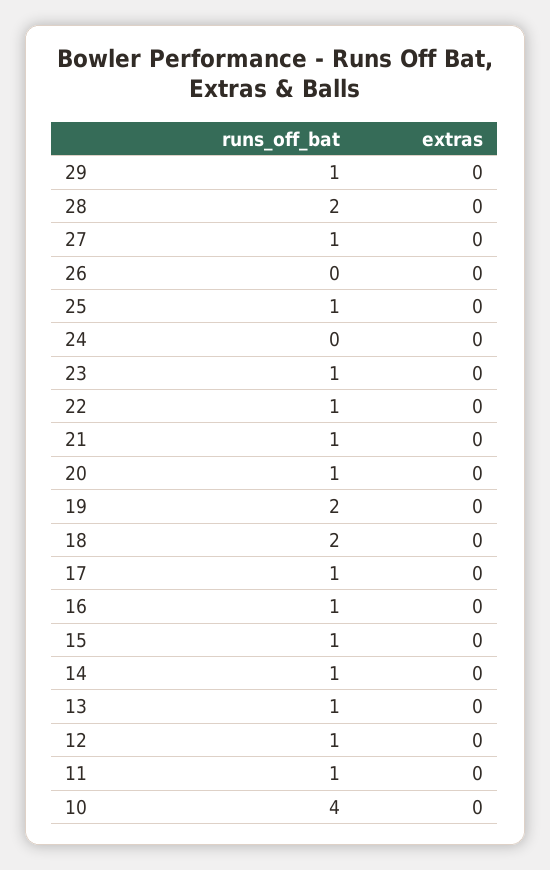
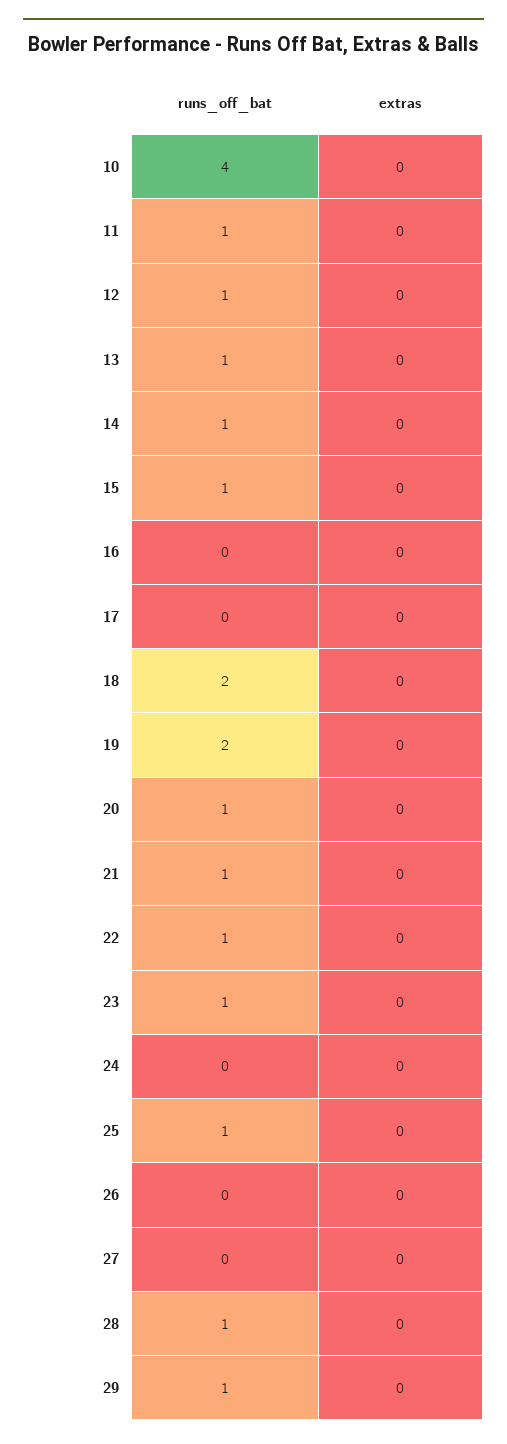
runs_off_bat, 28: 2 -> 1
runs_off_bat, 27: 1 -> 0
runs_off_bat, 17: 1 -> 0
runs_off_bat, 16: 1 -> 0

